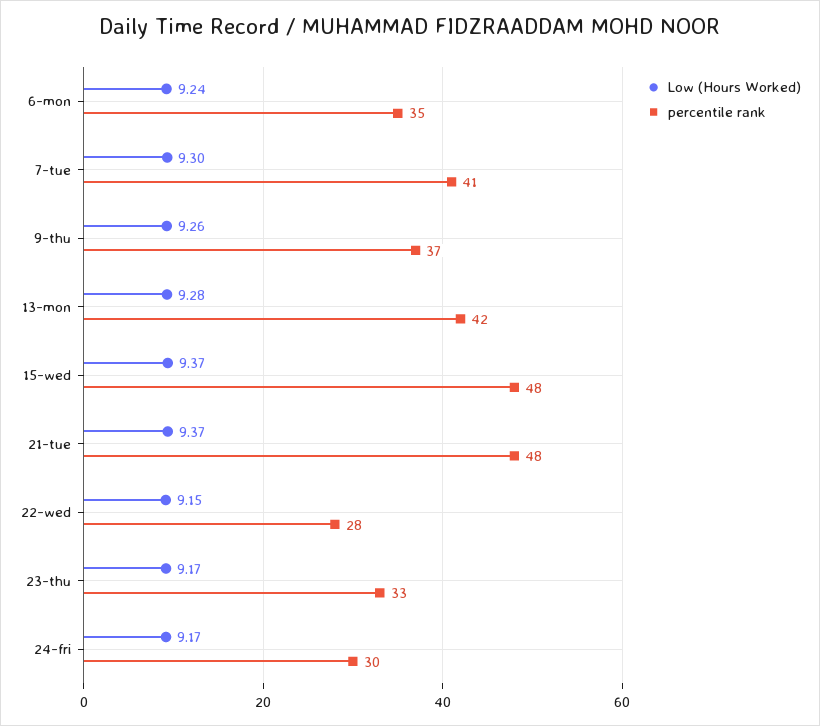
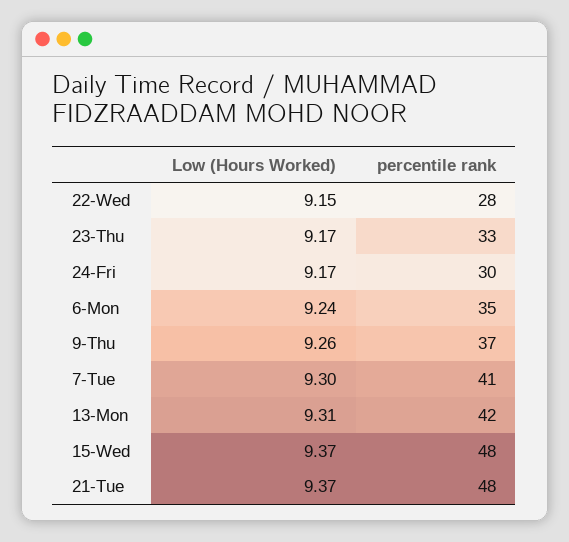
Low (Hours Worked), 13-mon: 9.28 -> 9.31

